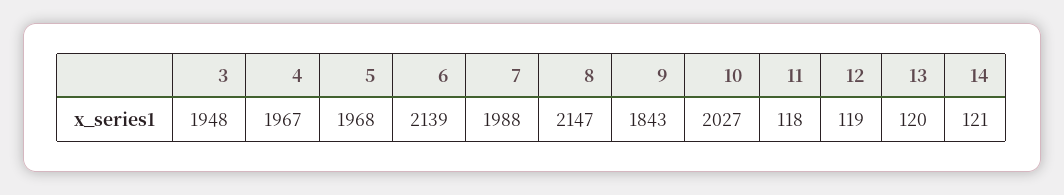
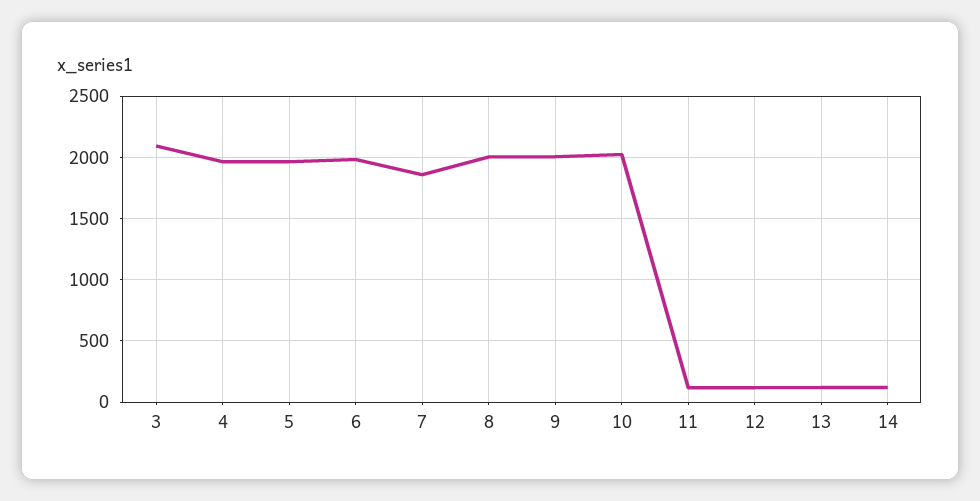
3: 1948 -> 2100
6: 2139 -> 2000
7: 1988 -> 1850
8: 2147 -> 2000
9: 1843 -> 2000

